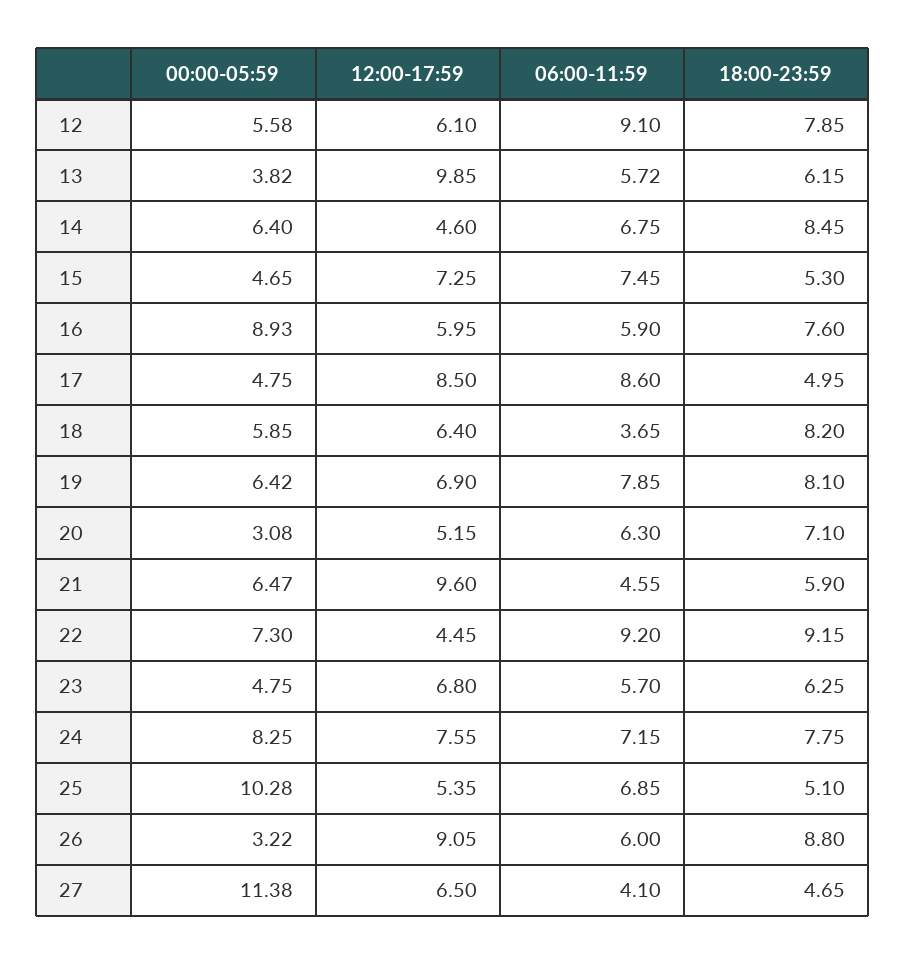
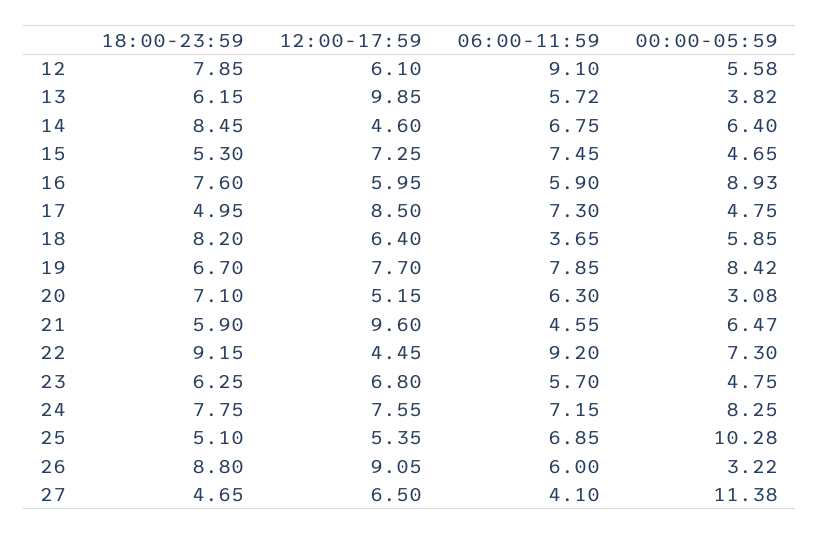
06:00-11:59, 17: 8.6 -> 7.3
00:00-05:59, 19: 6.42 -> 8.42
12:00-17:59, 19: 6.9 -> 7.7
18:00-23:59, 19: 8.1 -> 6.7

